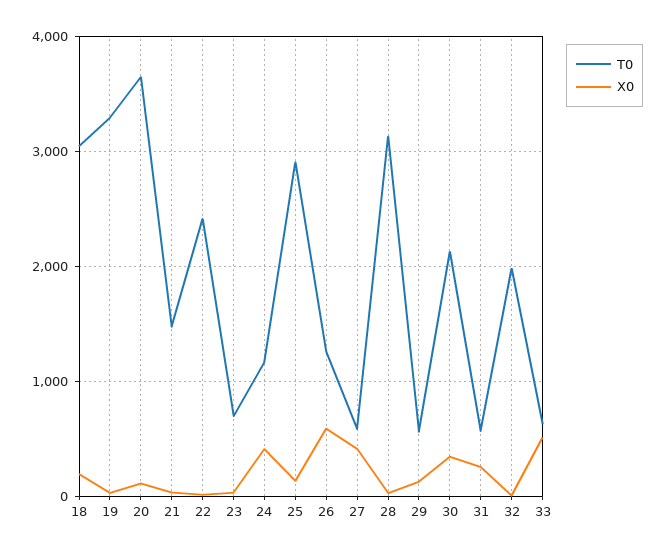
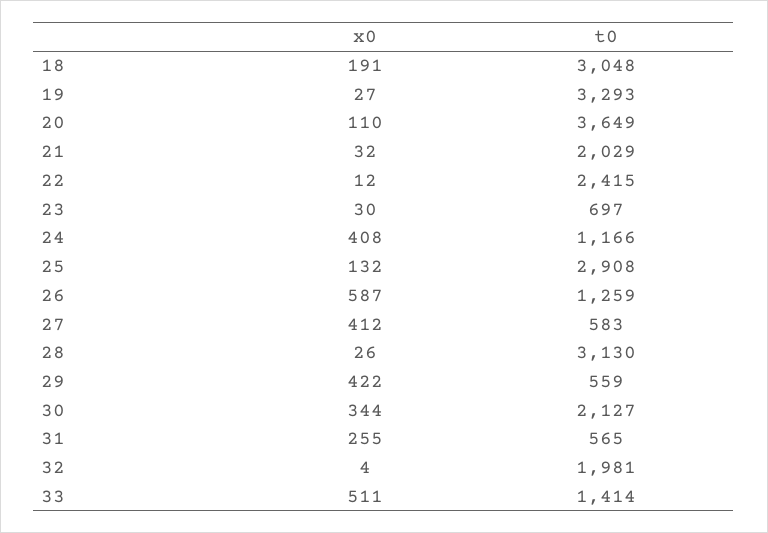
T0, 21: 1500 -> 2029
X0, 29: 100 -> 422
T0, 33: 600 -> 1414

